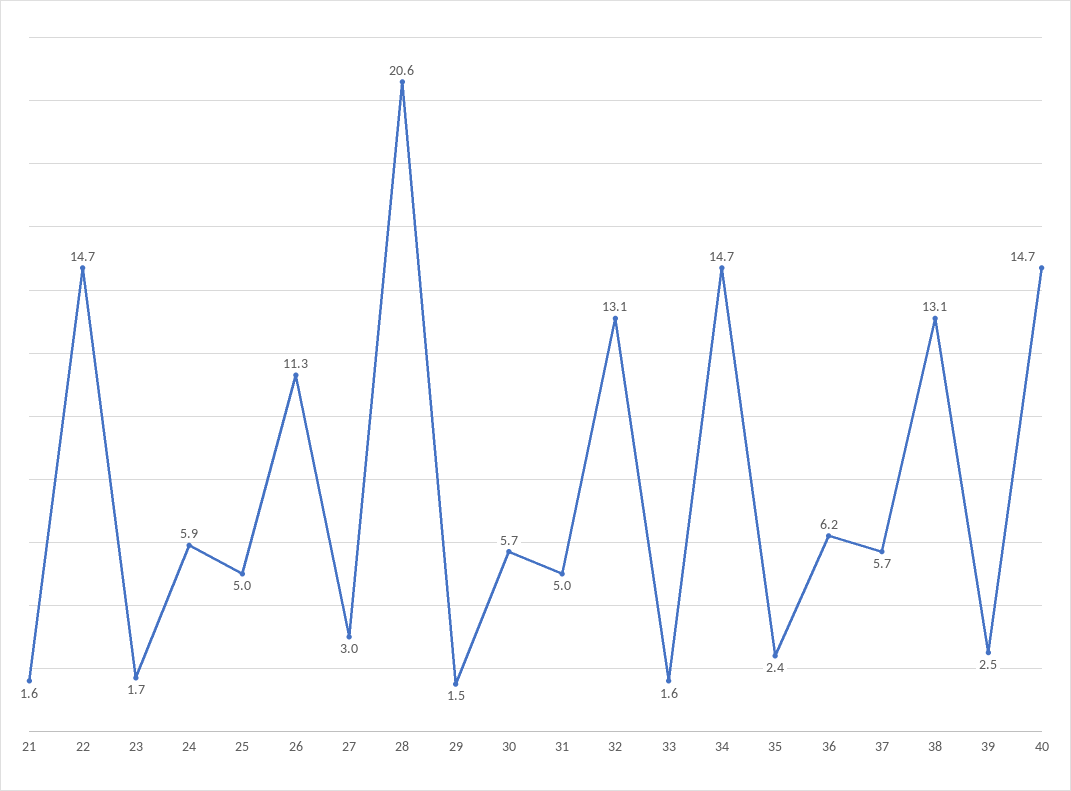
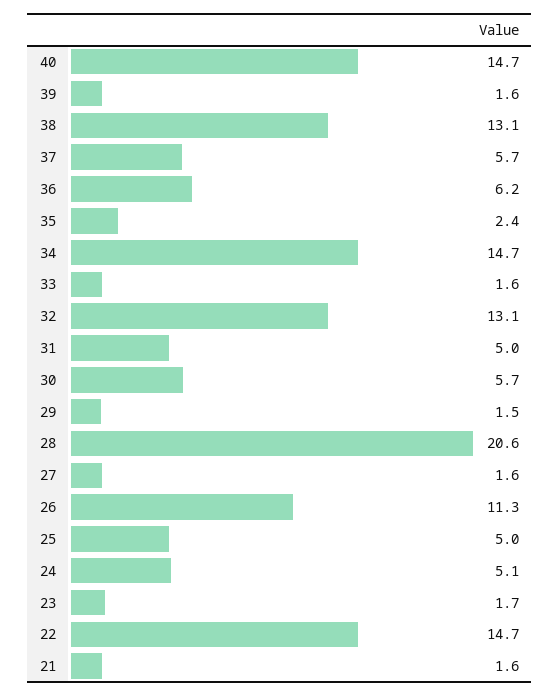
24: 5.9 -> 5.1
27: 3 -> 1.6
39: 2.5 -> 1.6

